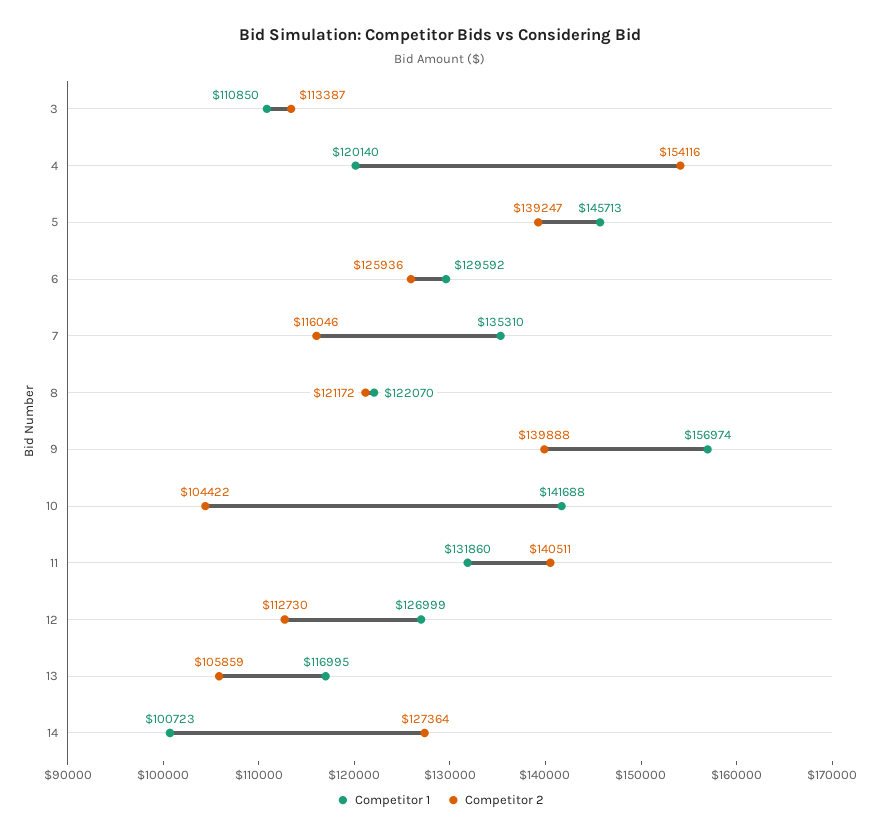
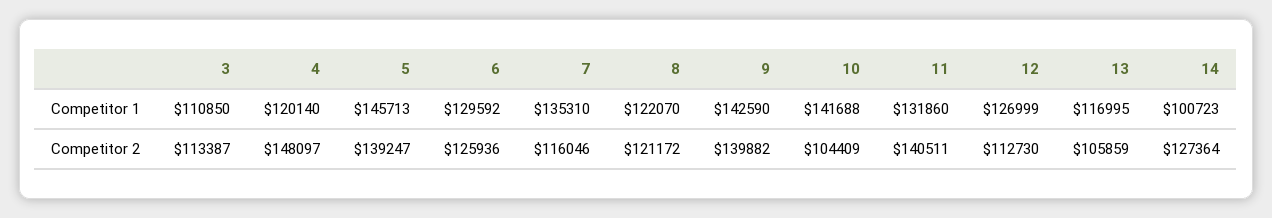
Competitor 2, 4: 154116 -> 148097
Competitor 1, 9: 156974 -> 142590
Competitor 2, 9: 139888 -> 139882
Competitor 2, 10: 104422 -> 104409

